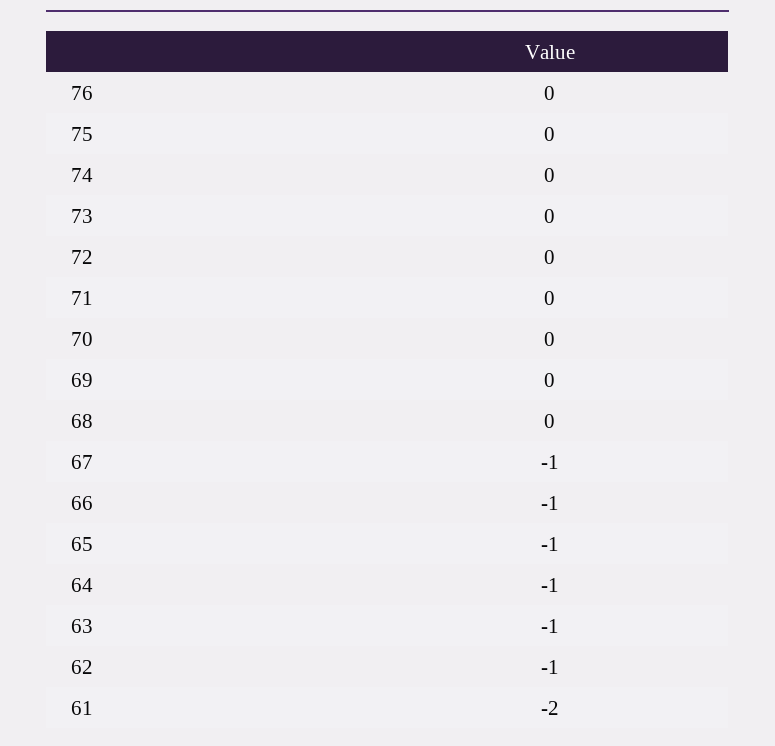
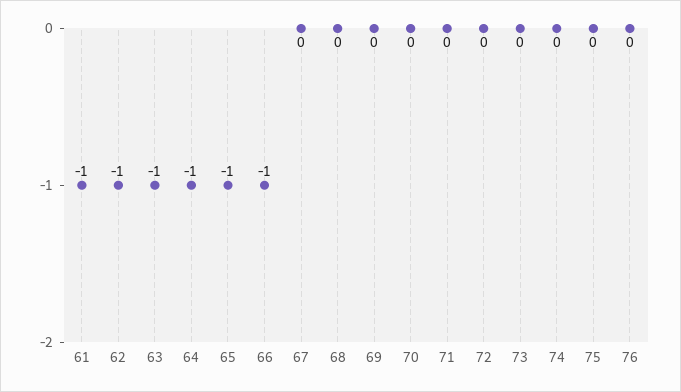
67: -1 -> 0
61: -2 -> -1

